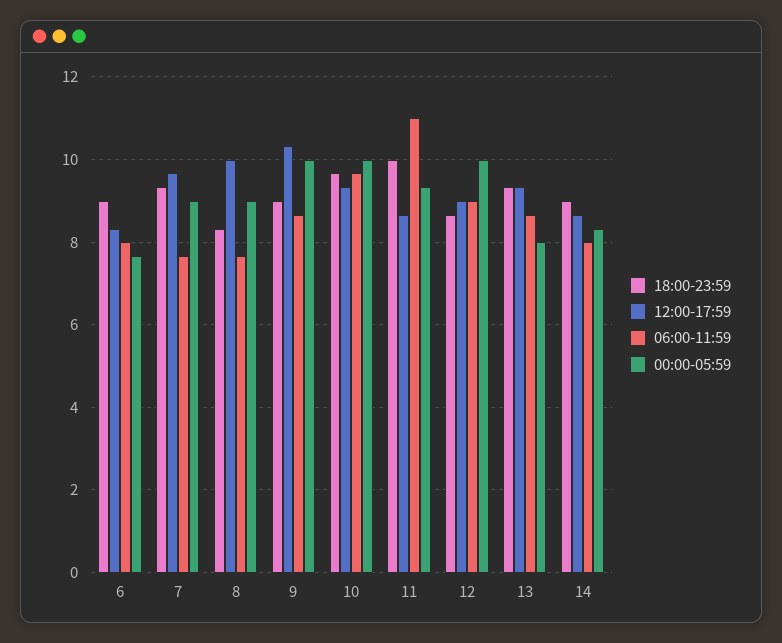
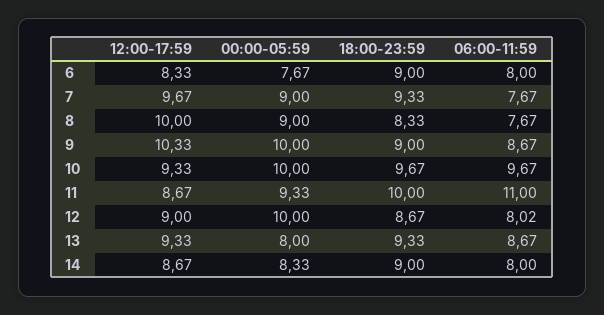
06:00-11:59, 12: 9 -> 8.02

